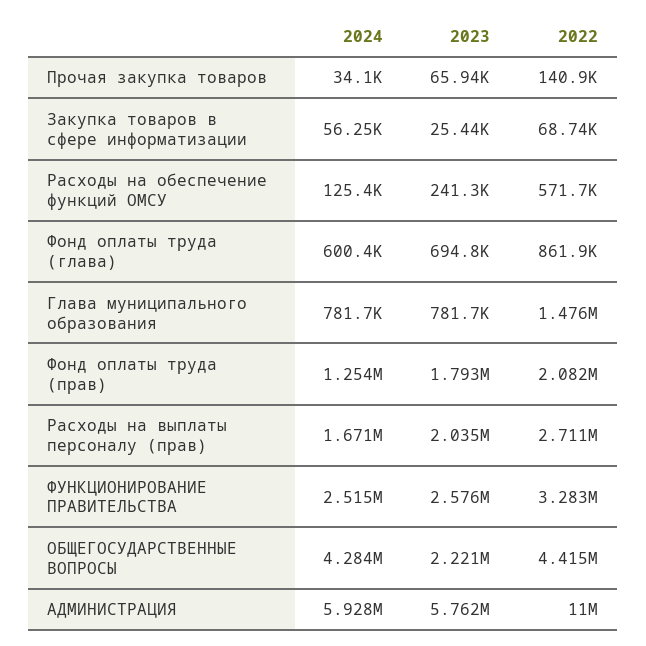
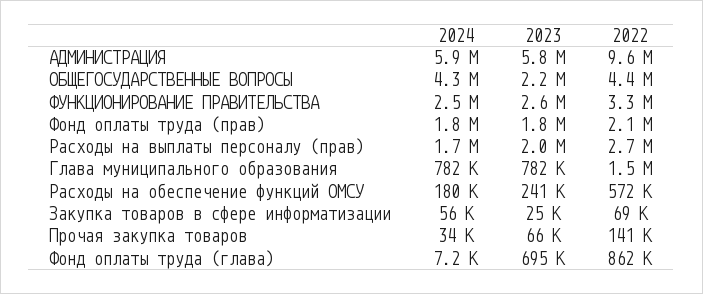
2024, Расходы на обеспечение функций ОМСУ: 125400 -> 180000
2024, Фонд оплаты труда (глава): 600400 -> 7200
2024, Фонд оплаты труда (прав): 1254000 -> 1800000
2022, АДМИНИСТРАЦИЯ: 11000000 -> 9600000

